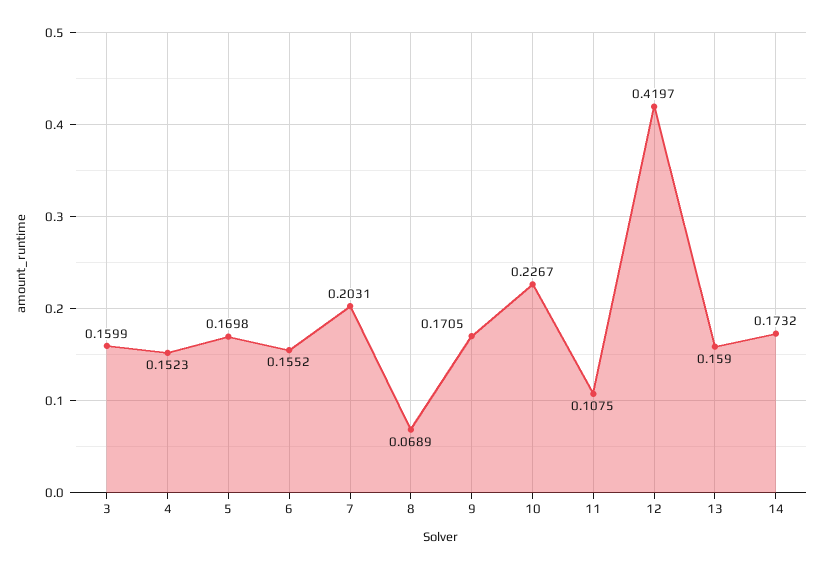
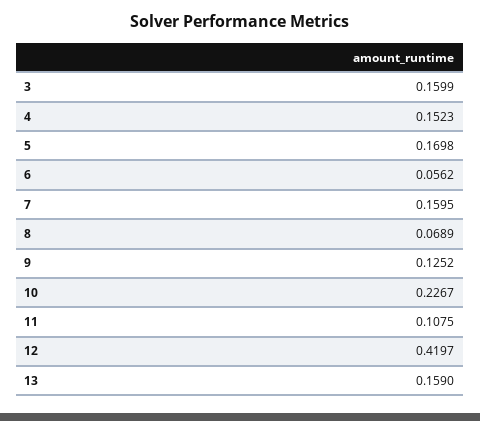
6: 0.1552 -> 0.0562
7: 0.2031 -> 0.1595
9: 0.1705 -> 0.1252
14: 0.1732 -> none

